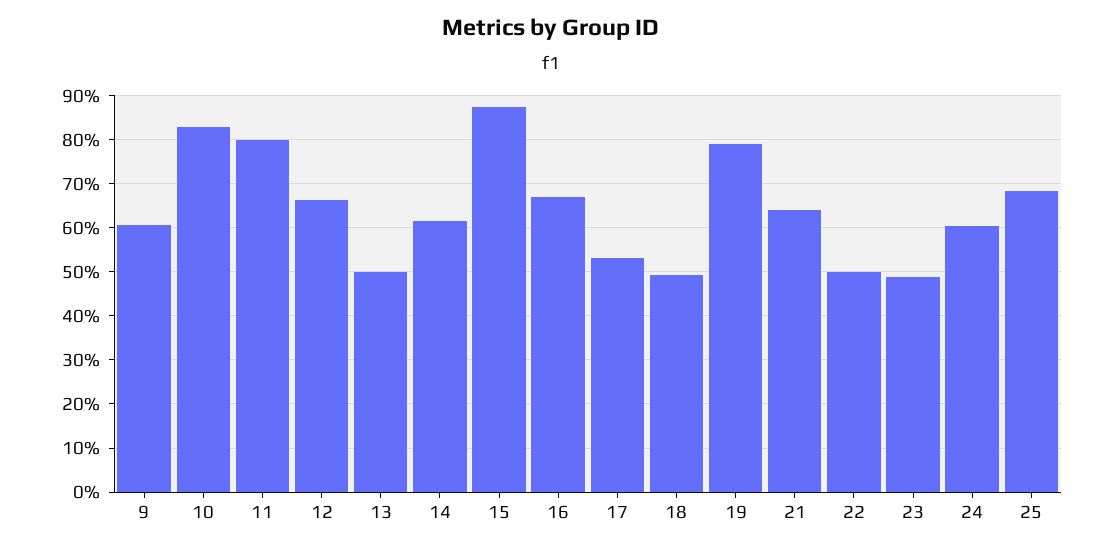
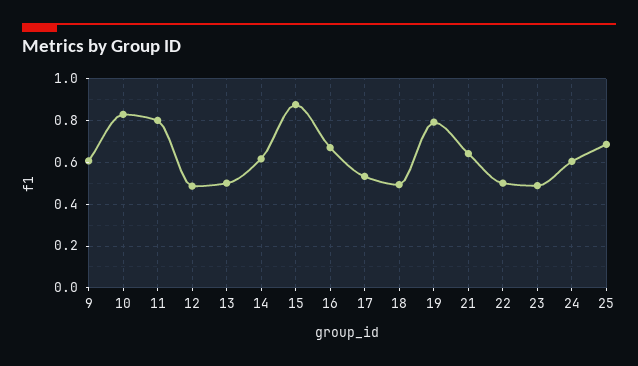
12: 0.66 -> 0.5

